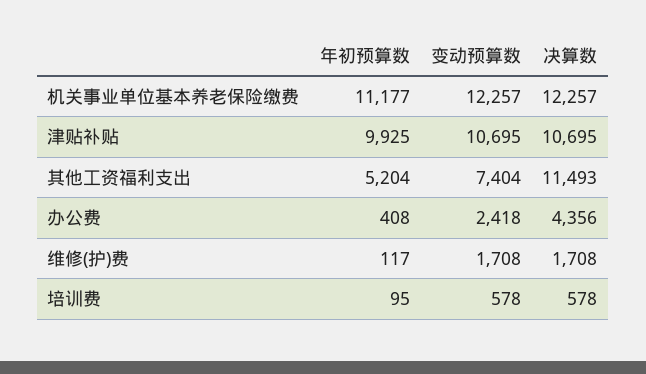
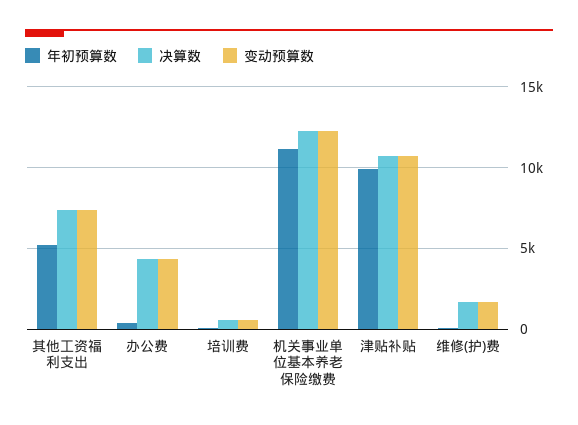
决算数, 其他工资福利支出: 11493 -> 7500
变动预算数, 办公费: 2418 -> 4500

